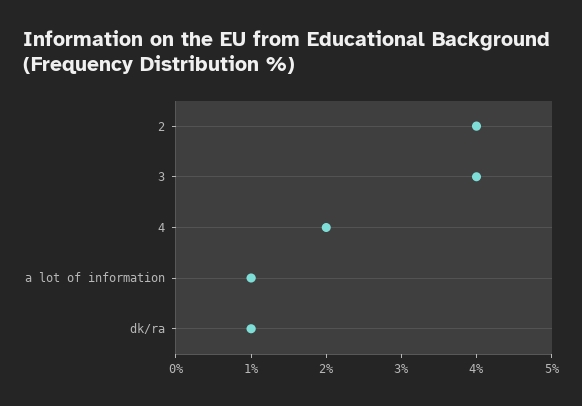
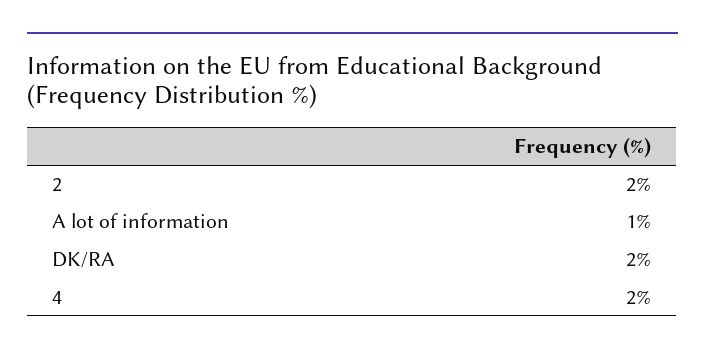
2: 4 -> 2
3: 4 -> none
dk/ra: 1 -> 2

